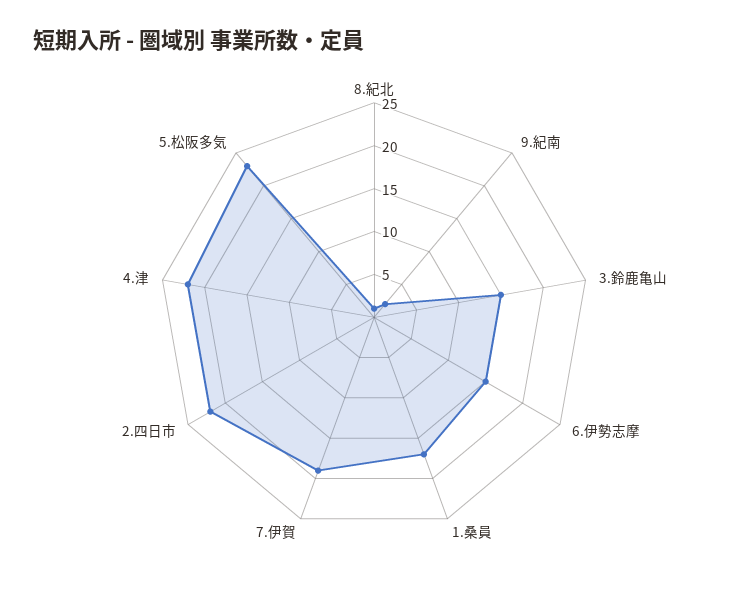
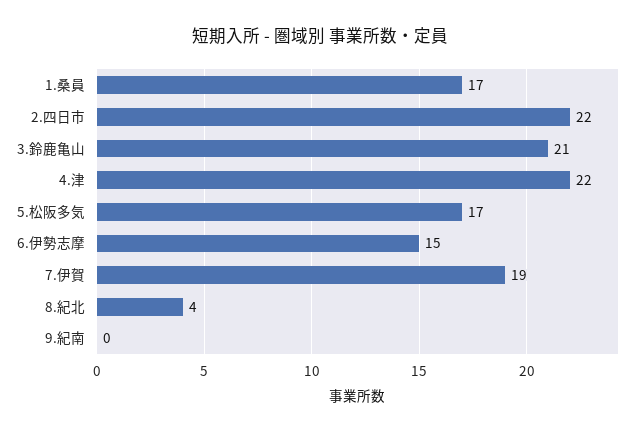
8.紀北: 1 -> 4
9.紀南: 2 -> 0
3.鈴鹿亀山: 15 -> 21
5.松阪多気: 23 -> 17

